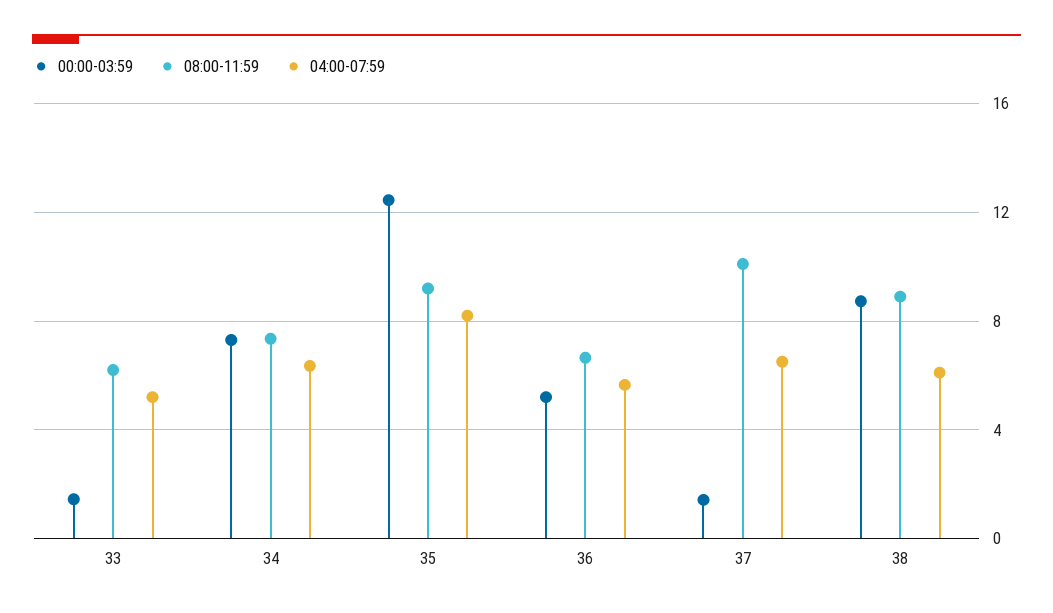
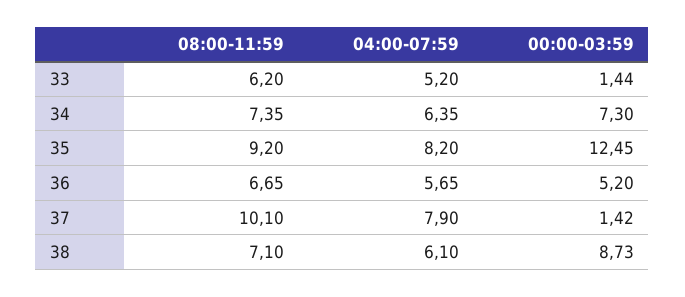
04:00-07:59, 37: 6.5 -> 7.9
08:00-11:59, 38: 9 -> 7.1

